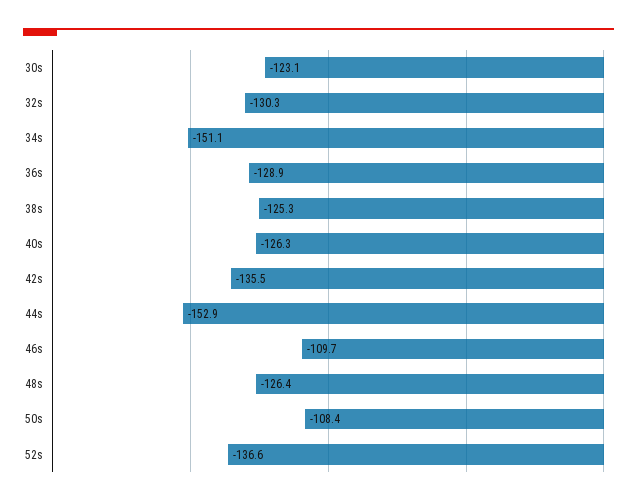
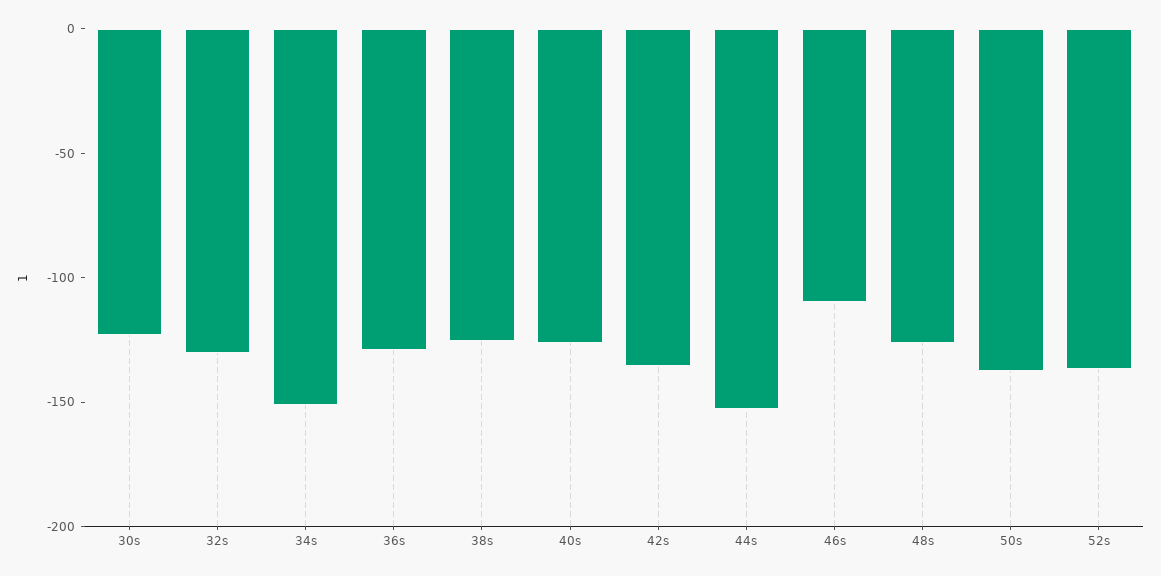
50s: -108.4 -> -140

